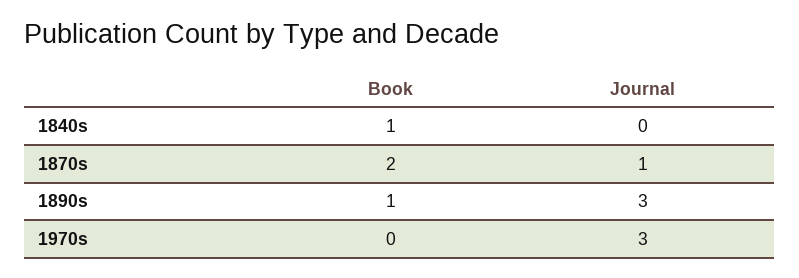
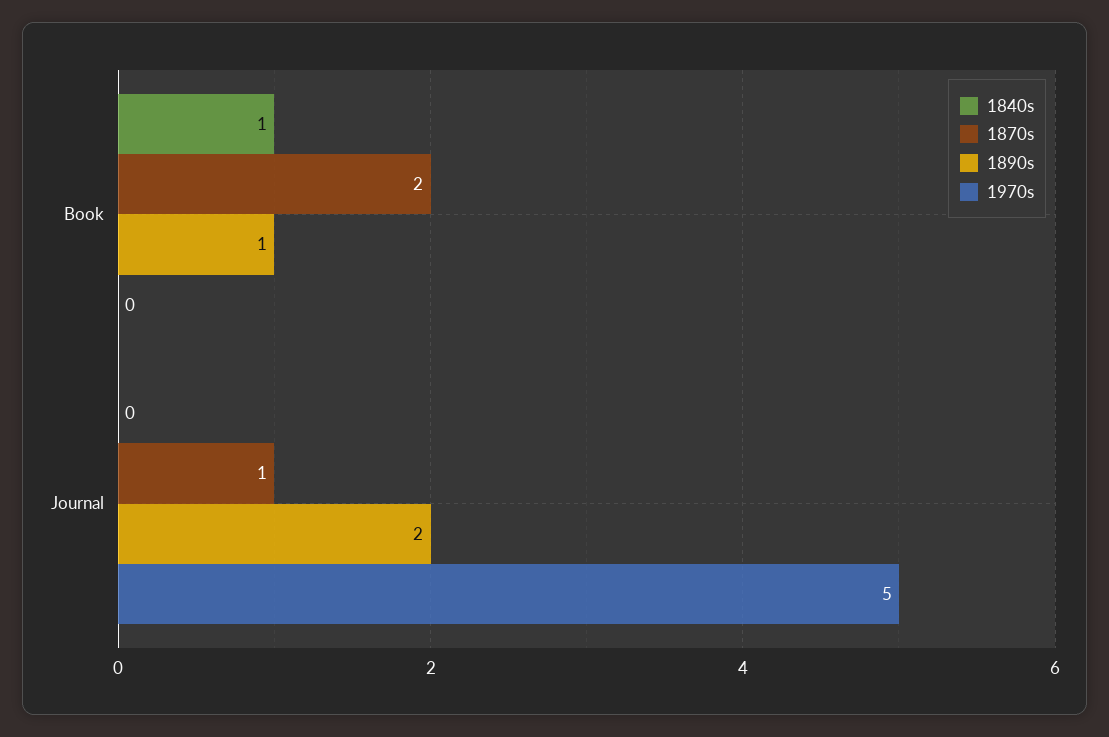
1890s, Journal: 3 -> 2
1970s, Journal: 3 -> 5

